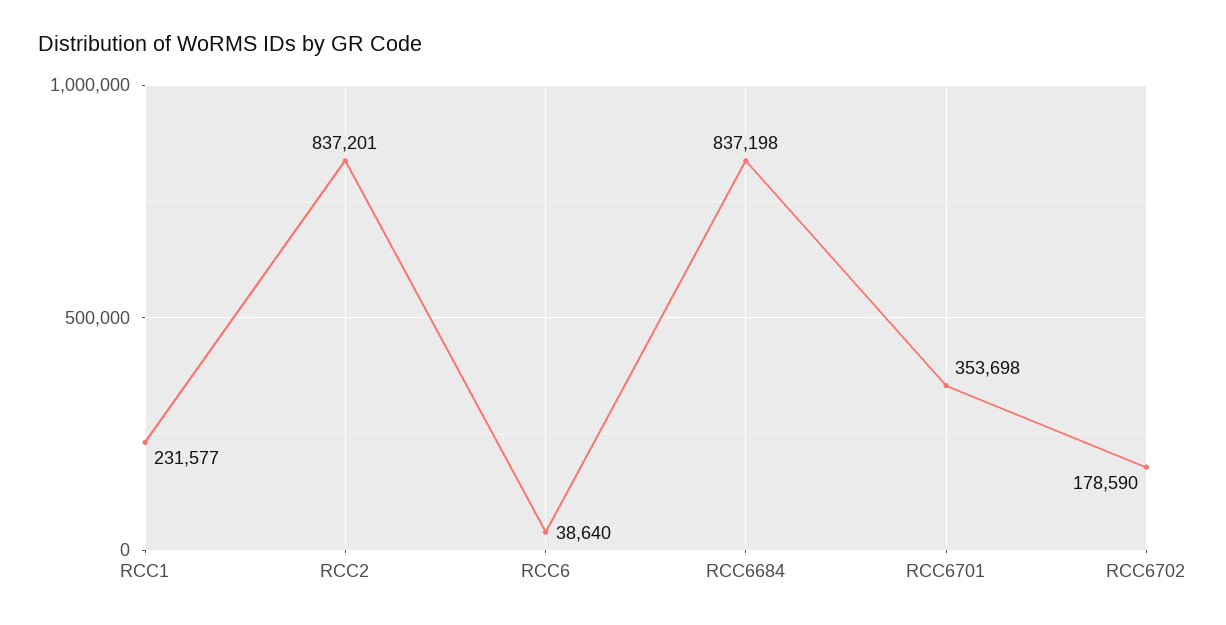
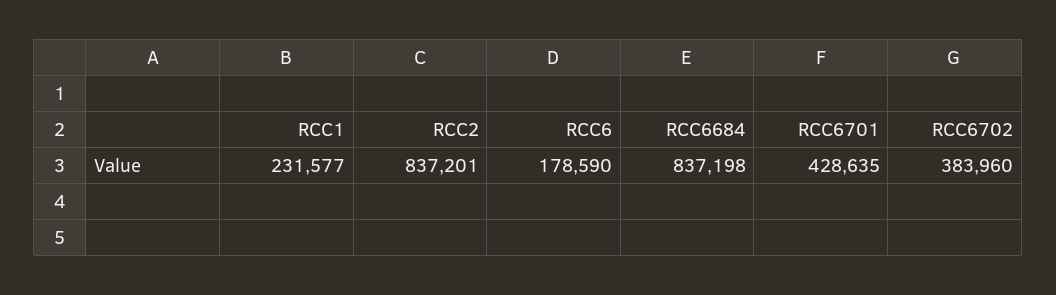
RCC6: 38640 -> 178590
RCC6701: 353698 -> 428635
RCC6702: 178590 -> 383960

